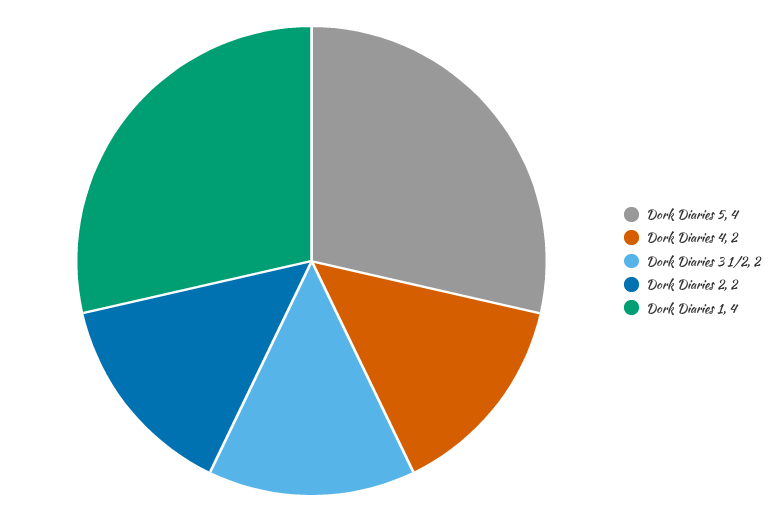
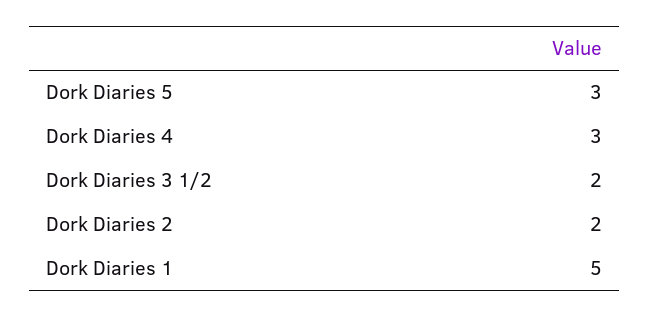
Dork Diaries 5: 4 -> 3
Dork Diaries 4: 2 -> 3
Dork Diaries 1: 4 -> 5

